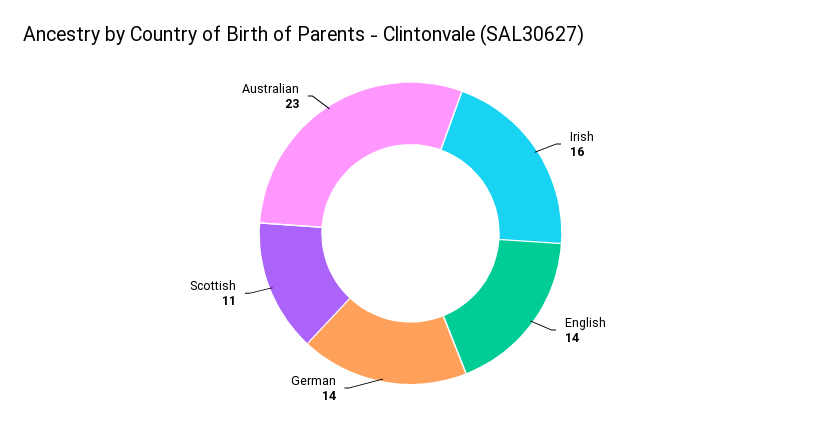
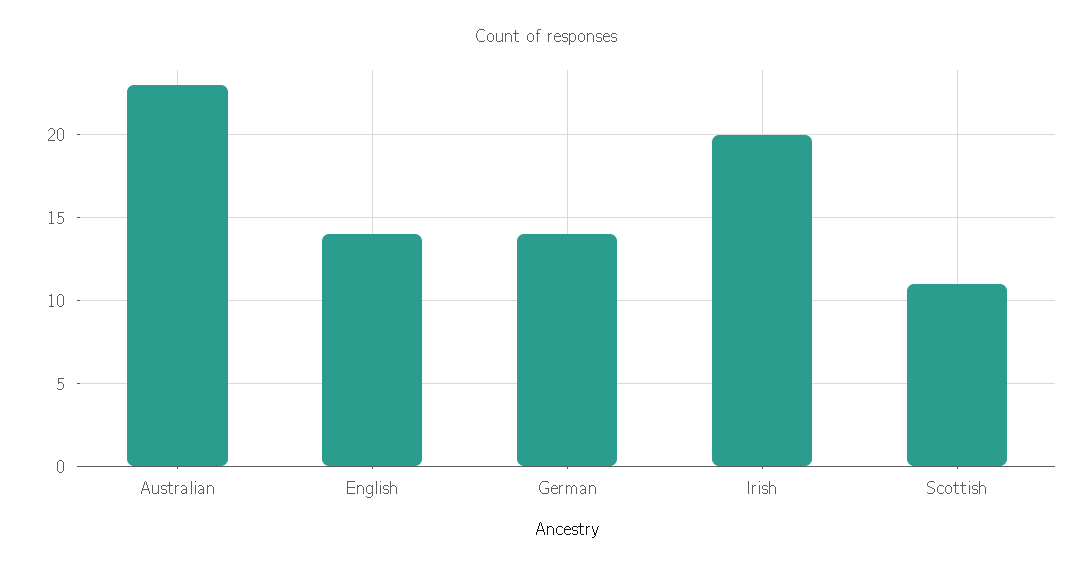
Irish: 16 -> 20

